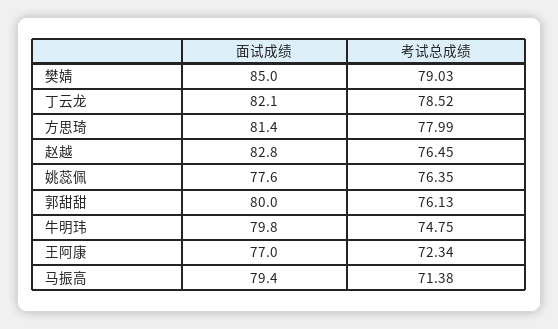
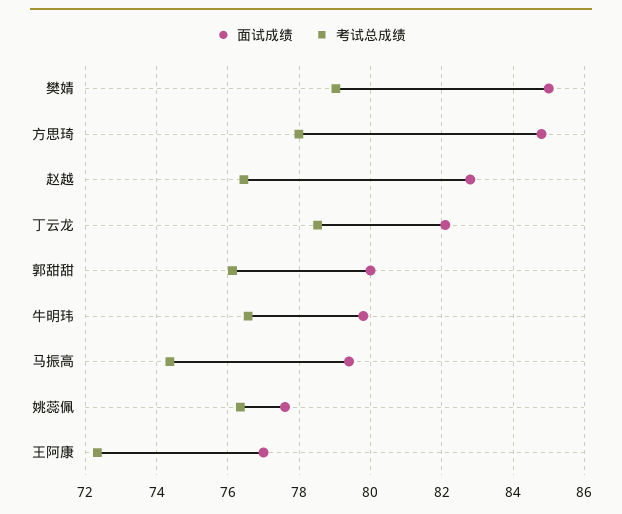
面试成绩, 方思琦: 81.4 -> 84.8
考试总成绩, 牛明玮: 74.75 -> 76.6
考试总成绩, 马振高: 71.38 -> 74.4

